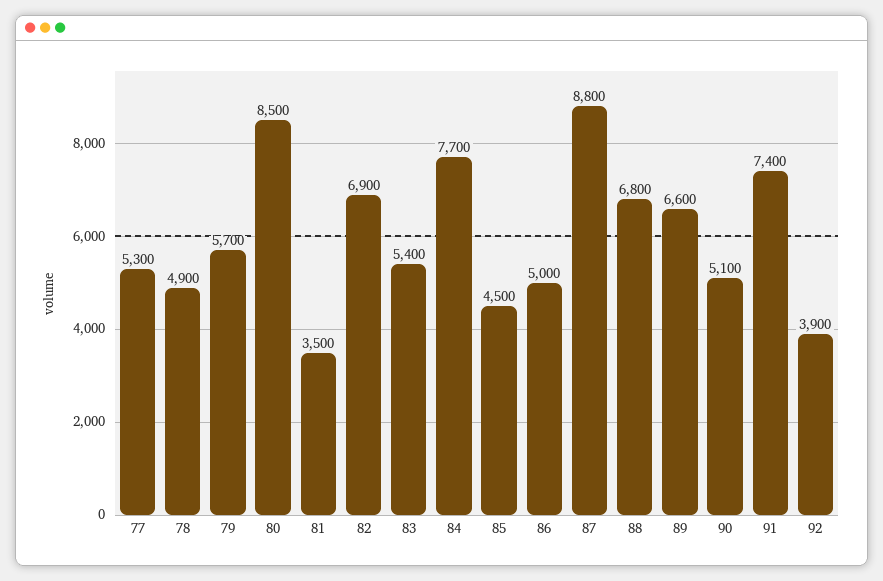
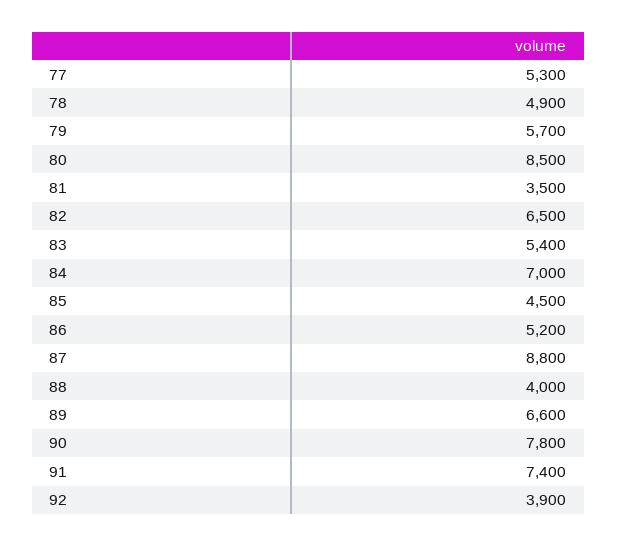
82: 6900 -> 6500
84: 7700 -> 7000
86: 5000 -> 5200
88: 6800 -> 4000
90: 5100 -> 7800

